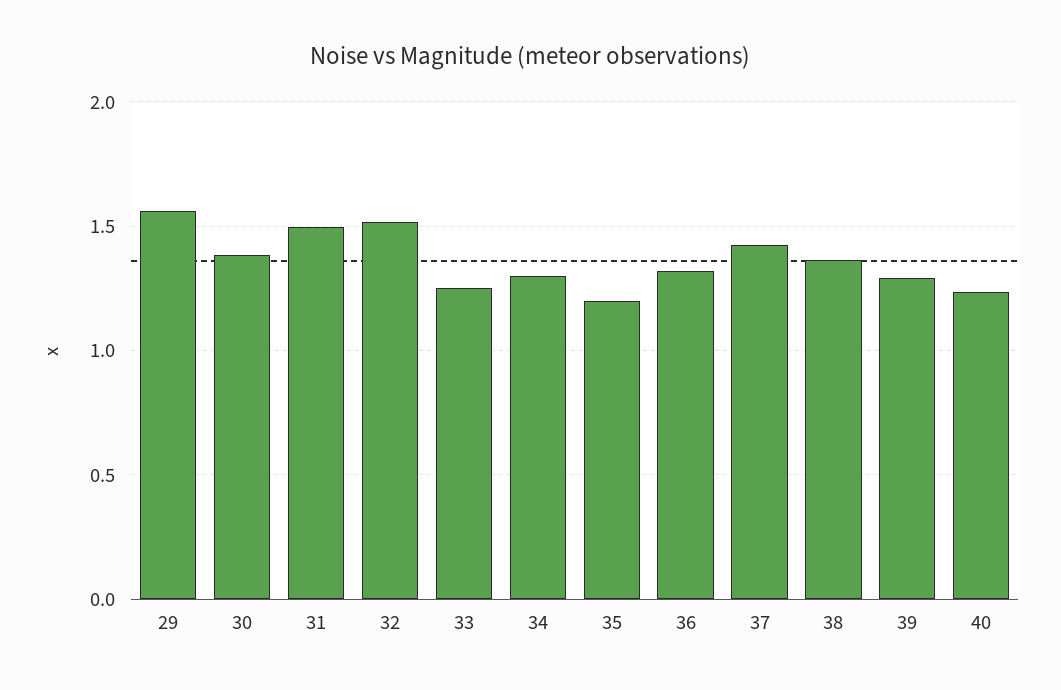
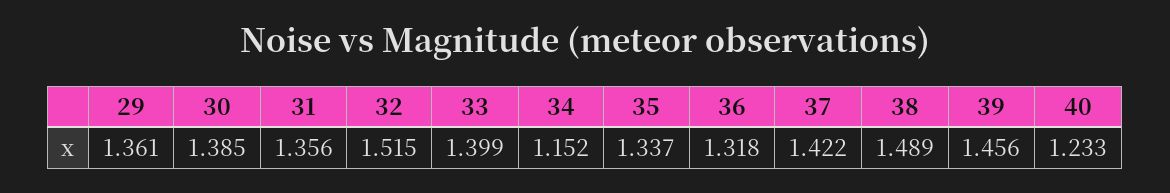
29: 1.55 -> 1.361
31: 1.5 -> 1.356
33: 1.25 -> 1.399
34: 1.3 -> 1.152
35: 1.2 -> 1.337
38: 1.35 -> 1.489
39: 1.3 -> 1.456

